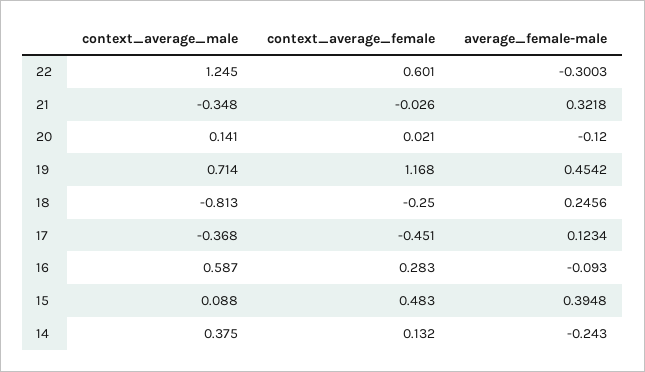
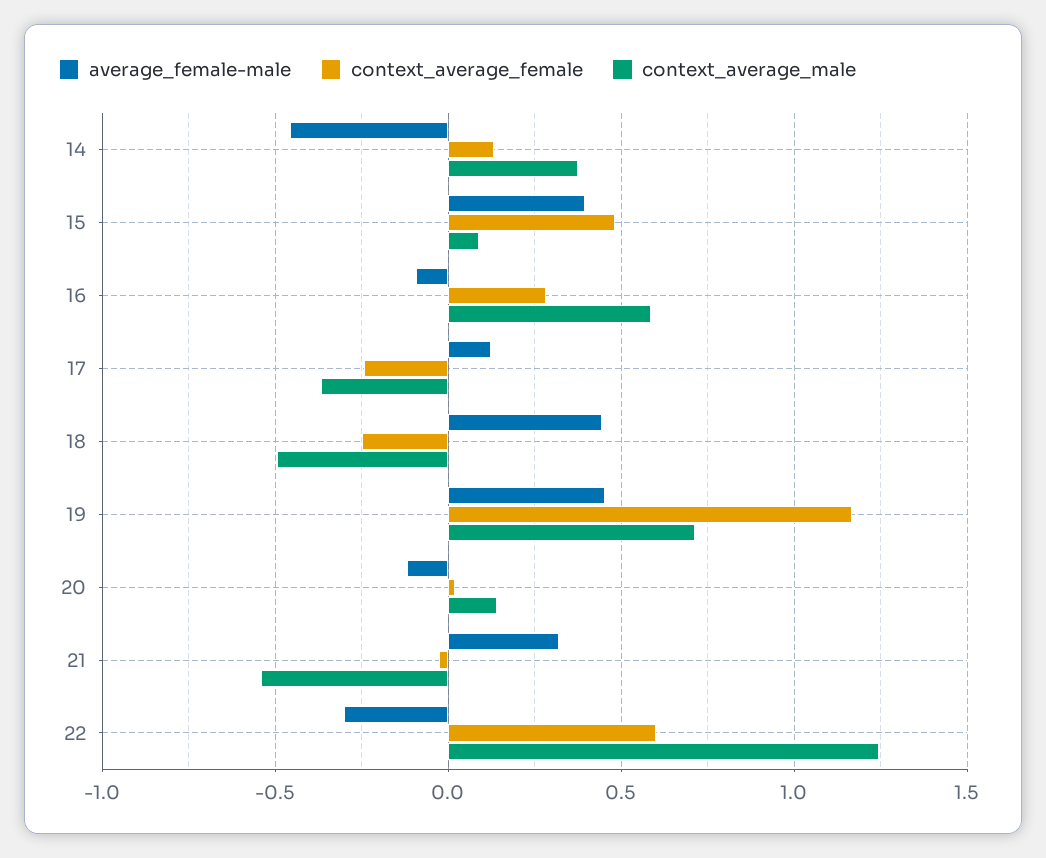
context_average_male, 21: -0.348 -> -0.55
context_average_male, 18: -0.813 -> -0.5
average_female-male, 18: 0.2456 -> 0.45
context_average_female, 17: -0.451 -> -0.25
average_female-male, 14: -0.243 -> -0.45

